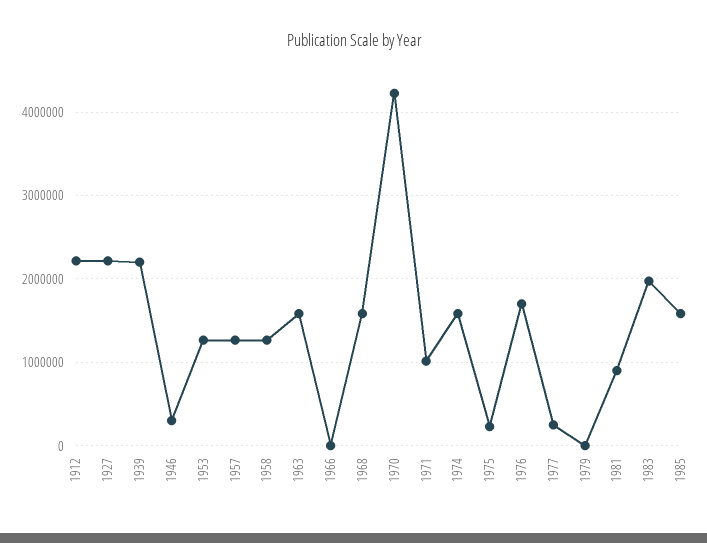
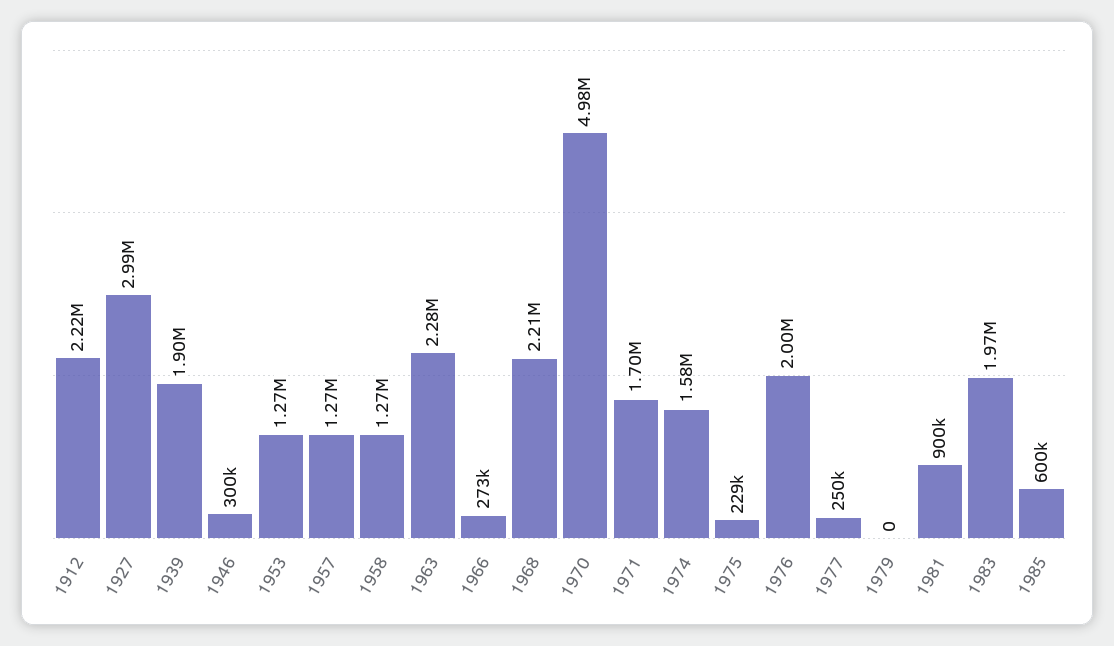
1927: 2200000 -> 2990000
1939: 2200000 -> 1900000
1963: 1600000 -> 2280000
1966: 0 -> 273000
1968: 1600000 -> 2210000
1970: 4200000 -> 4980000
1971: 1000000 -> 1700000
1976: 1700000 -> 2000000
1985: 1600000 -> 600000

